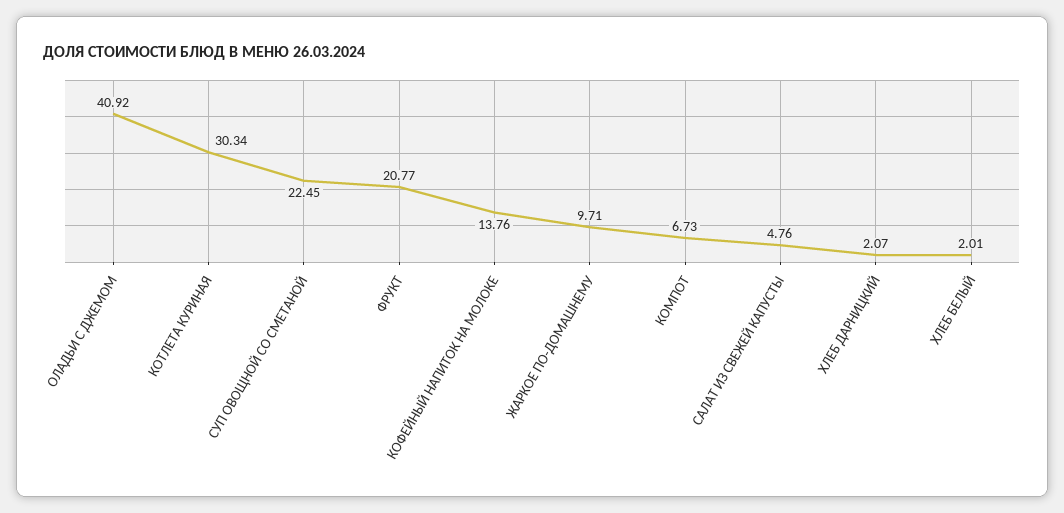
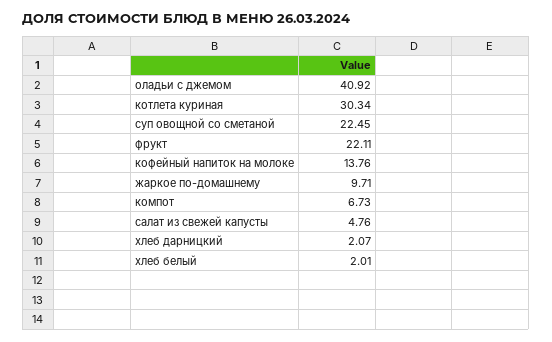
ФРУКТ: 20.77 -> 22.11

